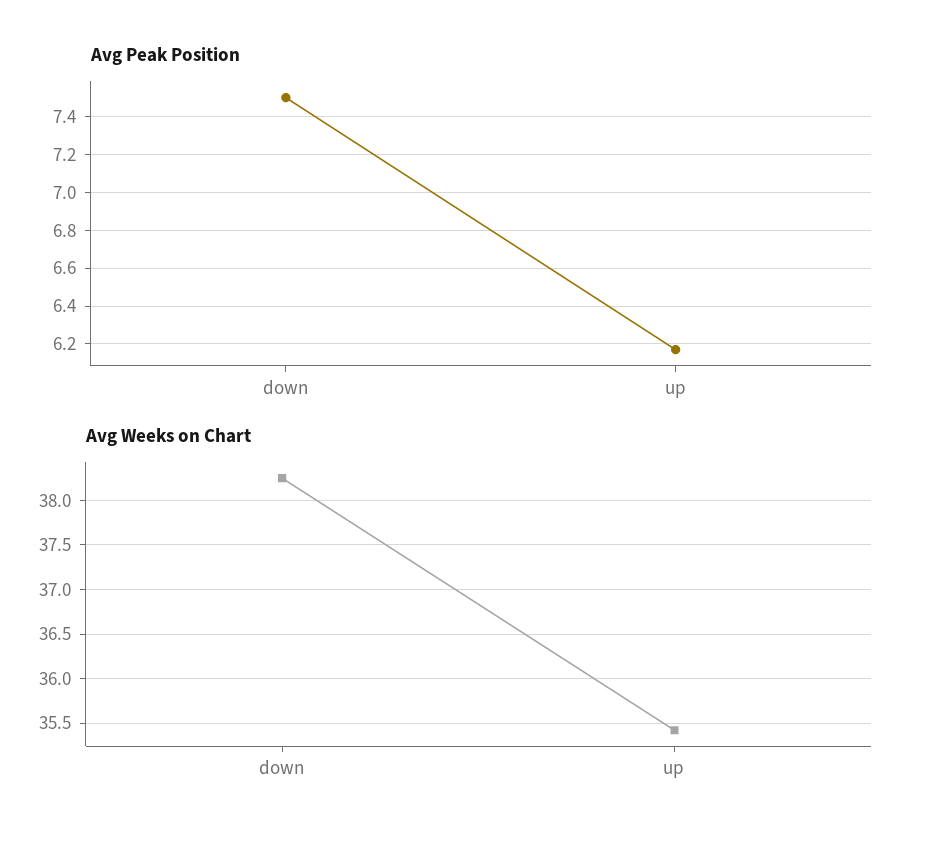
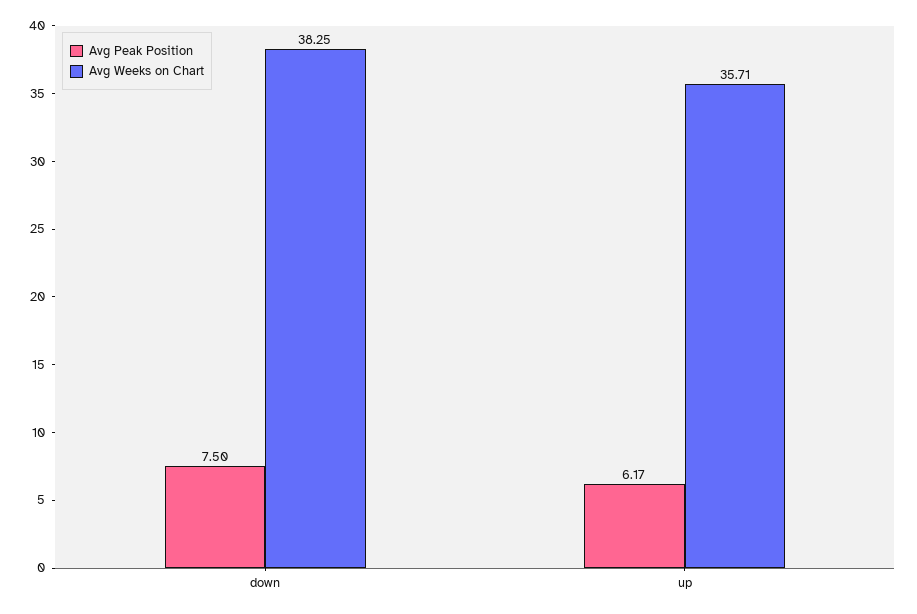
Avg Weeks on Chart, up: 35.4 -> 35.71

